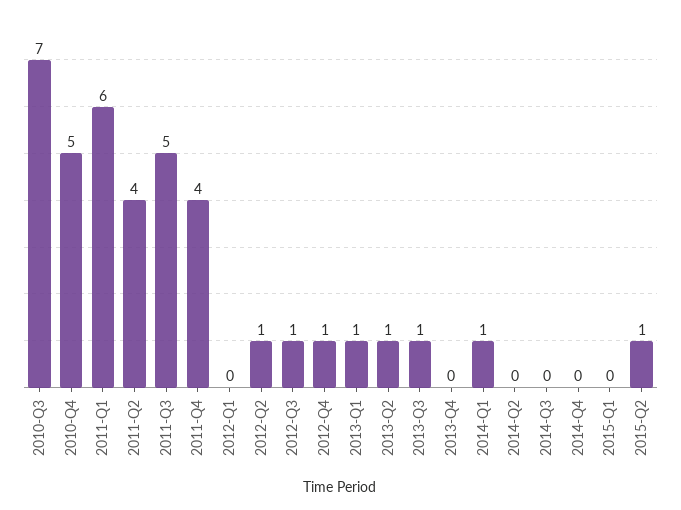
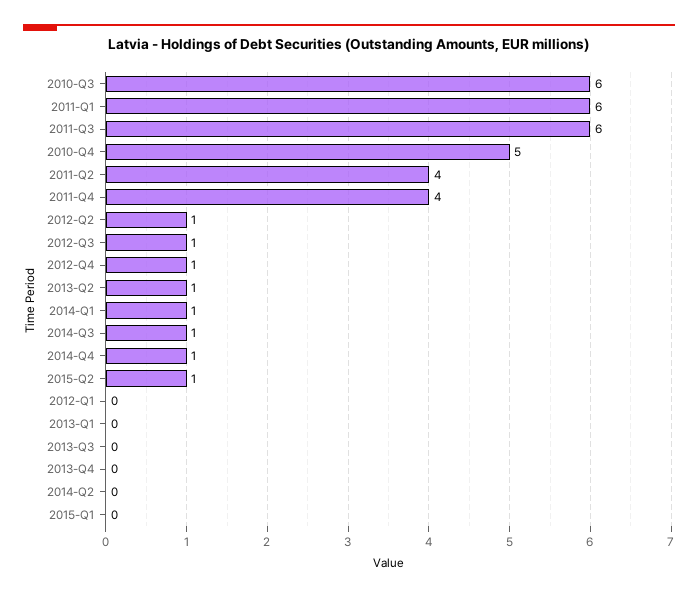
2010-Q3: 7 -> 6
2011-Q3: 5 -> 6
2013-Q1: 1 -> 0
2013-Q3: 1 -> 0
2014-Q3: 0 -> 1
2014-Q4: 0 -> 1

